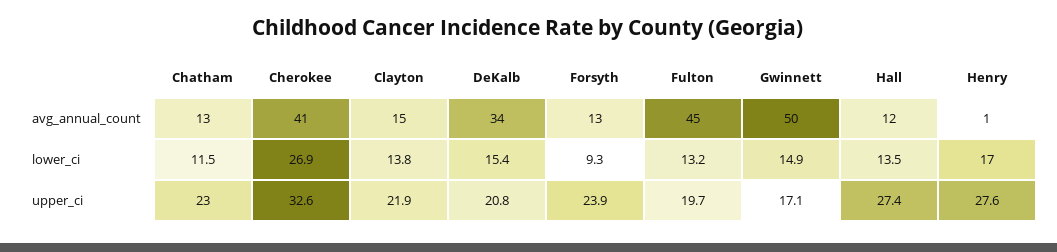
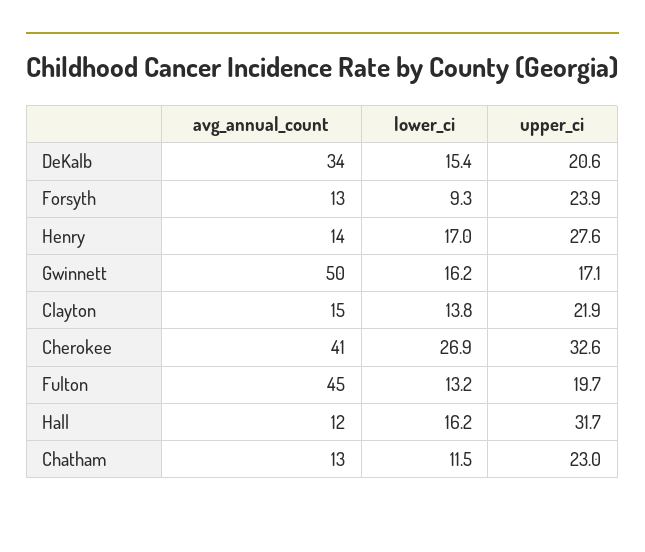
Henry, avg_annual_count: 1 -> 14
Gwinnett, lower_ci: 14.9 -> 16.2
Hall, lower_ci: 13.5 -> 16.2
DeKalb, upper_ci: 20.8 -> 20.6
Hall, upper_ci: 27.4 -> 31.7

